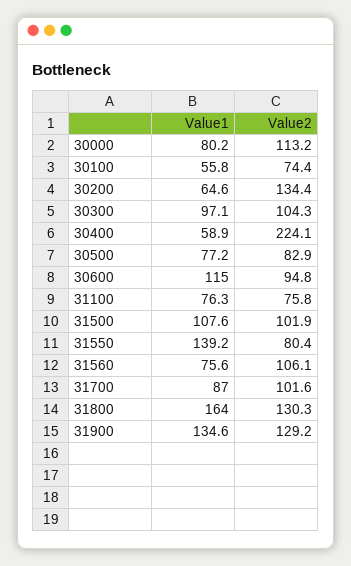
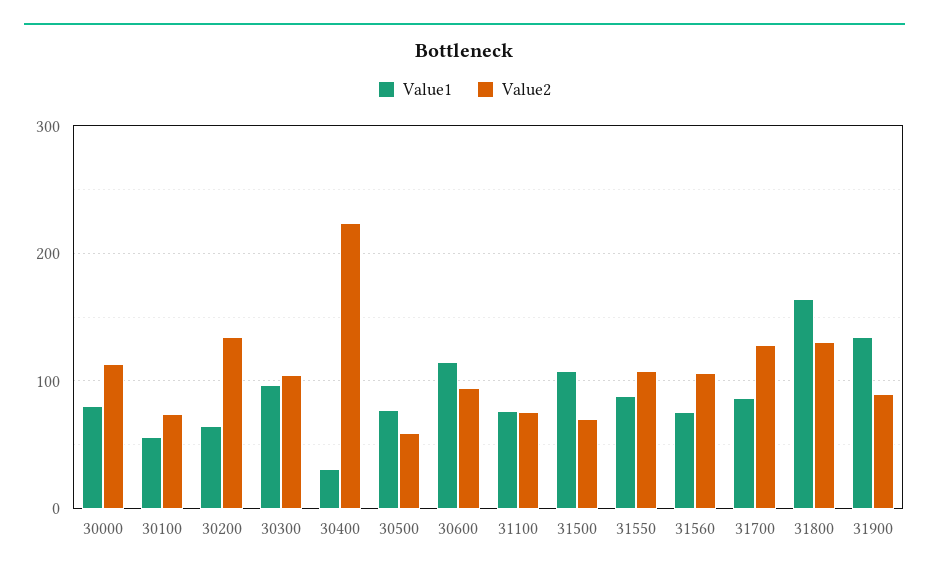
Value1, 30400: 58.9 -> 30
Value2, 30500: 82.9 -> 60
Value2, 31500: 101.9 -> 70
Value1, 31550: 139.2 -> 90
Value2, 31550: 80.4 -> 110
Value2, 31700: 101.6 -> 130
Value2, 31900: 129.2 -> 90

